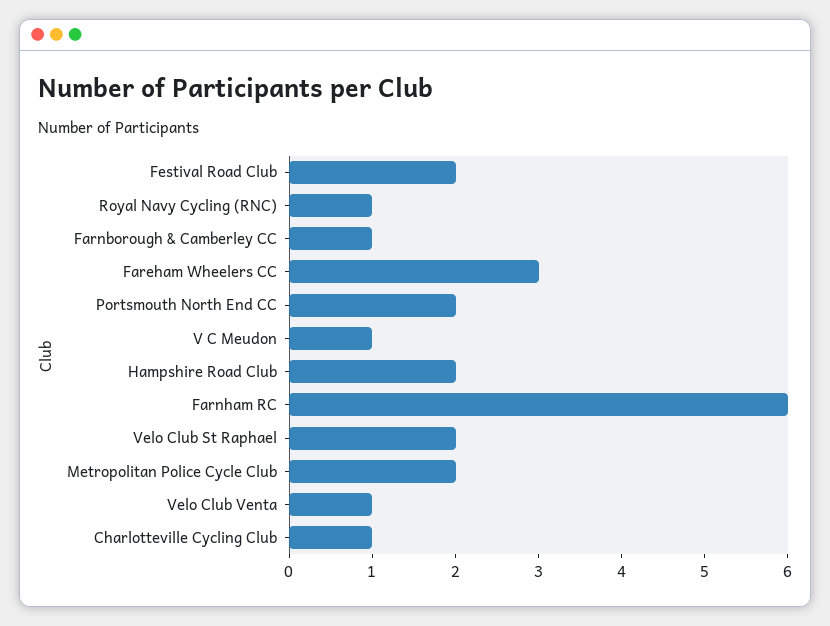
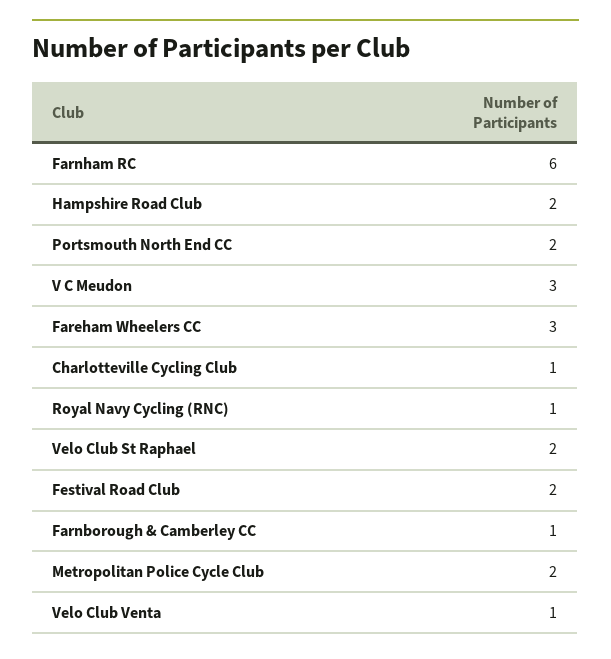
V C Meudon: 1 -> 3

